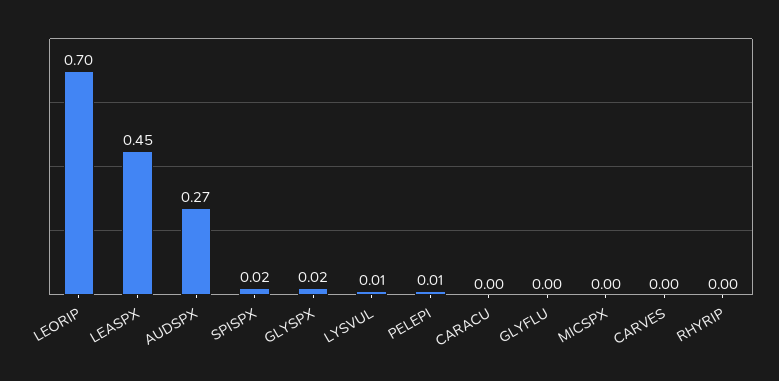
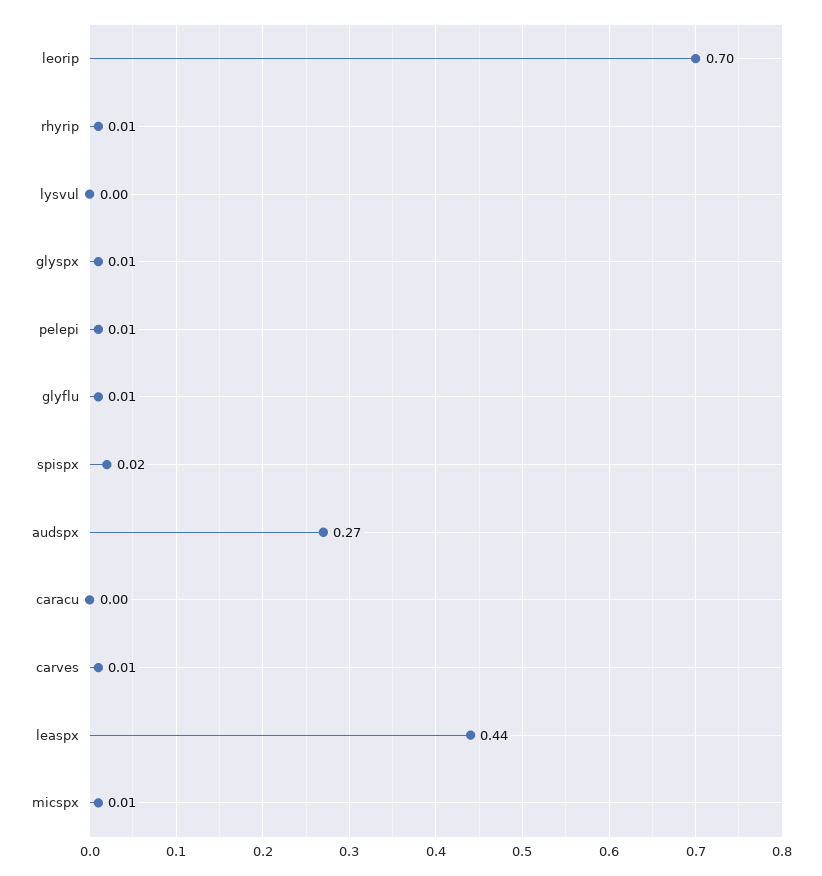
LEASPX: 0.45 -> 0.44
GLYSPX: 0.02 -> 0.01
LYSVUL: 0.01 -> 0
GLYFLU: 0 -> 0.01
MICSPX: 0 -> 0.01
CARVES: 0 -> 0.01
RHYRIP: 0 -> 0.01

